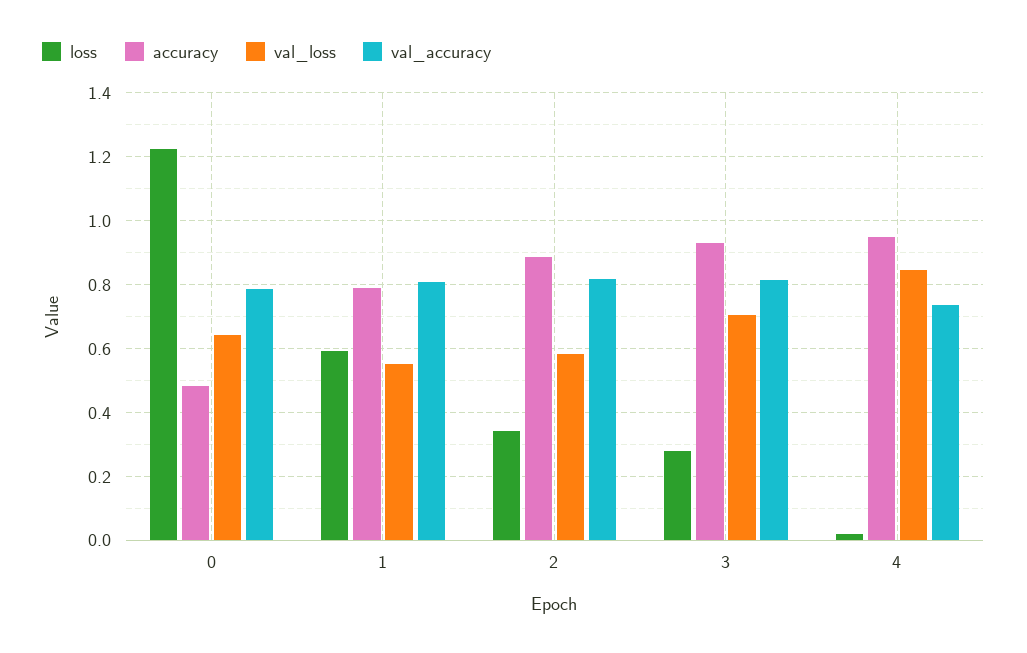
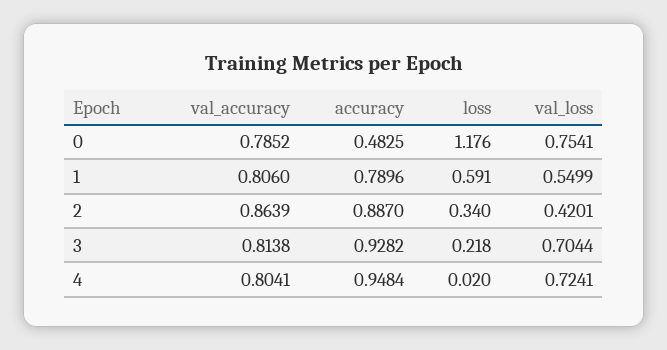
loss, 0: 1.22 -> 1.176
val_loss, 0: 0.64 -> 0.7541
val_loss, 2: 0.58 -> 0.4201
val_accuracy, 2: 0.82 -> 0.8639
loss, 3: 0.28 -> 0.218
val_loss, 4: 0.84 -> 0.7241
val_accuracy, 4: 0.74 -> 0.8041

